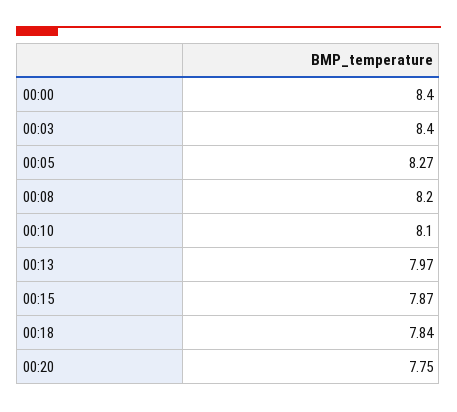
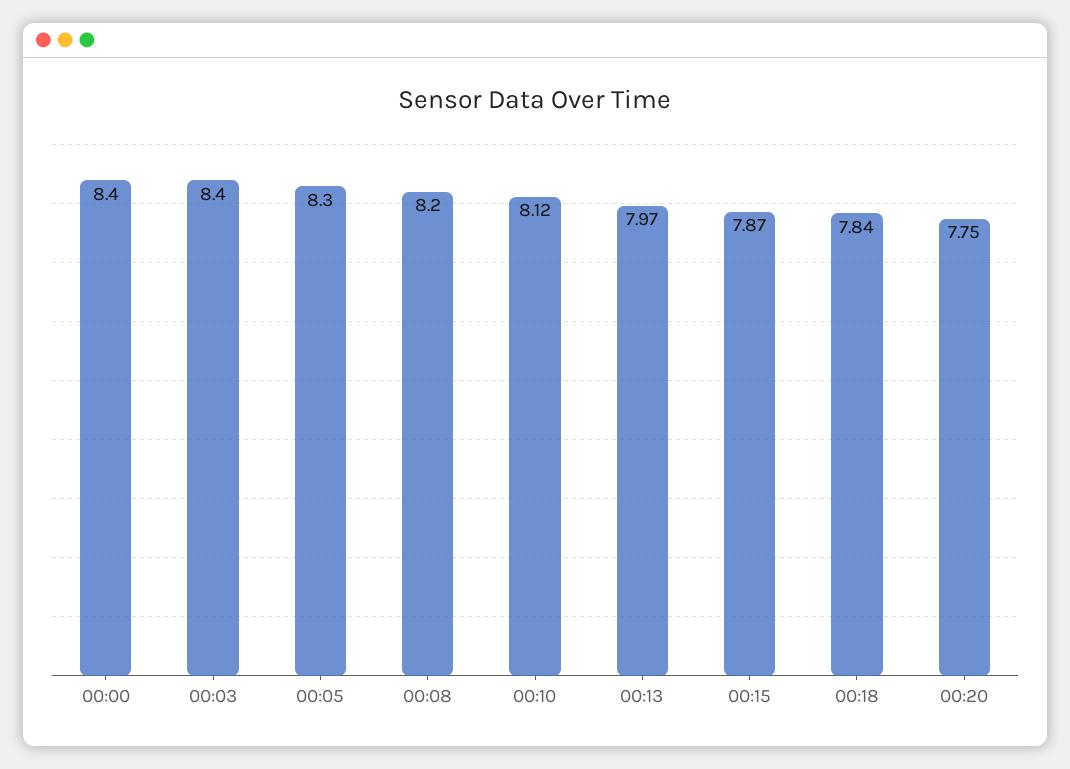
00:05: 8.27 -> 8.3
00:10: 8.1 -> 8.12

